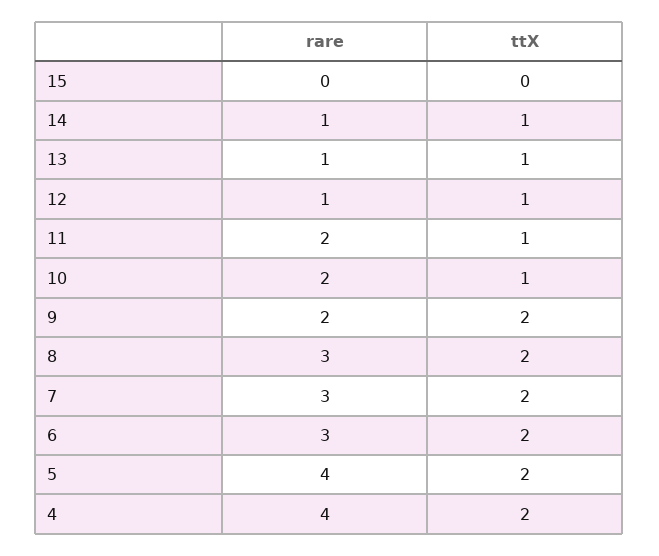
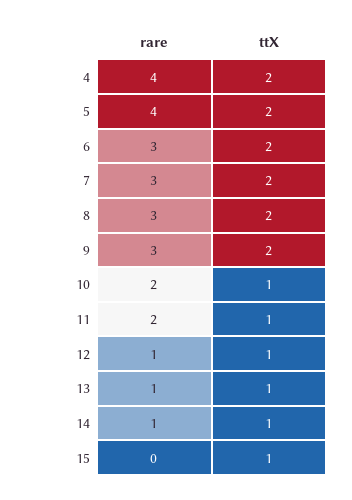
ttX, 15: 0 -> 1
rare, 9: 2 -> 3

